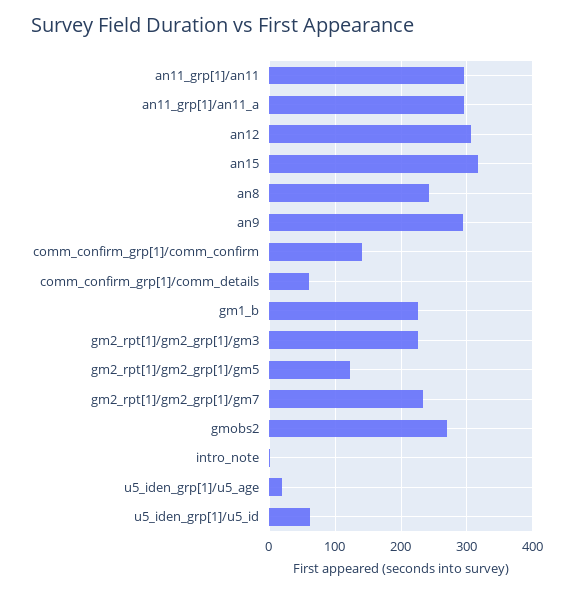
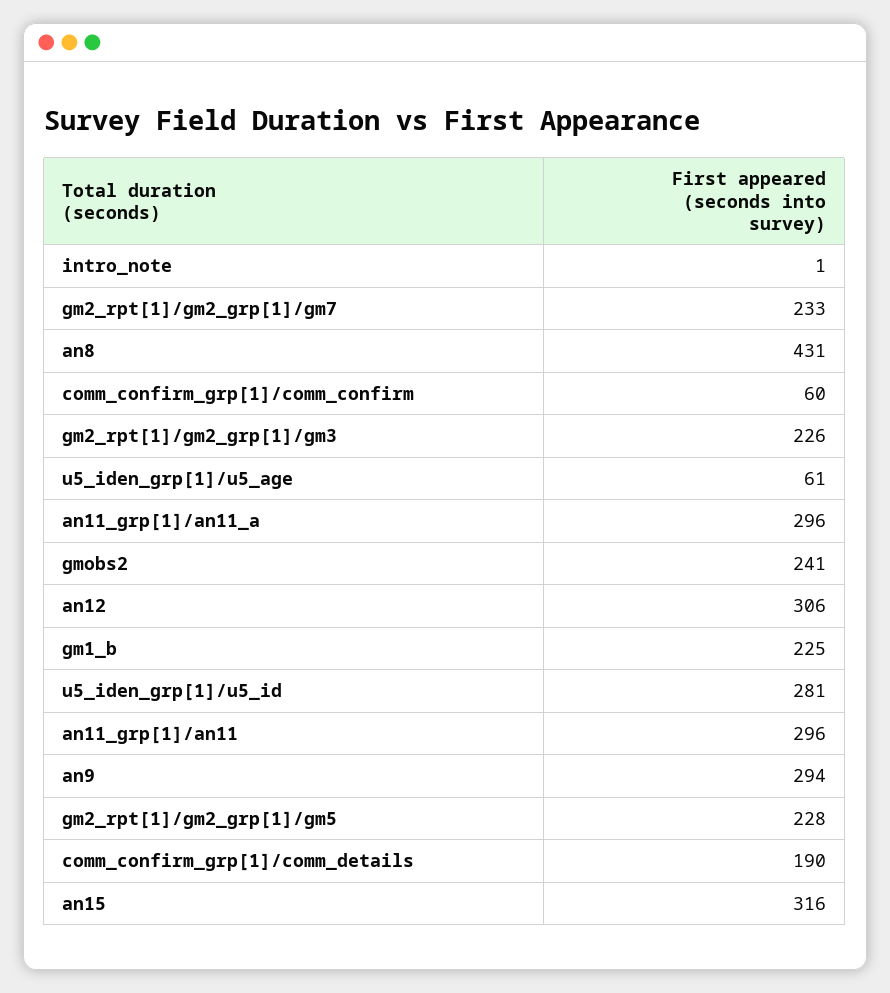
an8: 240 -> 431
comm_confirm_grp[1]/comm_confirm: 140 -> 60
comm_confirm_grp[1]/comm_details: 60 -> 190
gm2_rpt[1]/gm2_grp[1]/gm5: 120 -> 228
gmobs2: 270 -> 241
u5_iden_grp[1]/u5_age: 20 -> 61
u5_iden_grp[1]/u5_id: 60 -> 281

